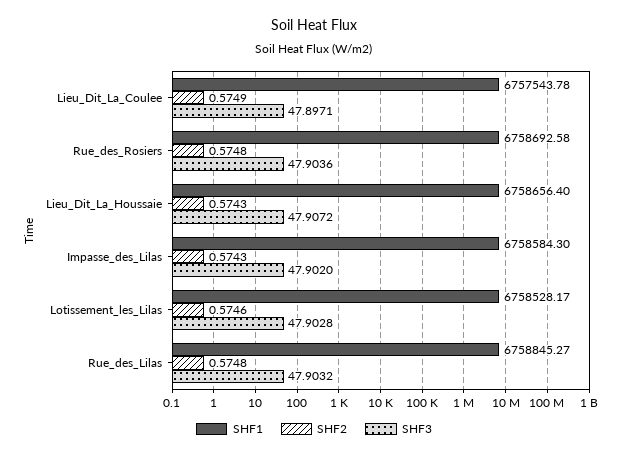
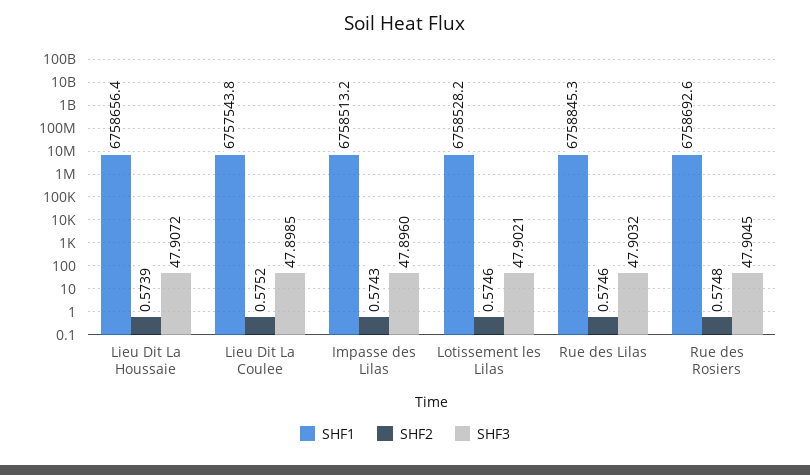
SHF2, Lieu_Dit_La_Coulee: 0.5749 -> 0.5752
SHF3, Lieu_Dit_La_Coulee: 47.8971 -> 47.8985
SHF3, Rue_des_Rosiers: 47.9036 -> 47.9045
SHF2, Lieu_Dit_La_Houssaie: 0.5743 -> 0.5739
SHF1, Impasse_des_Lilas: 6758584.3 -> 6758513.2
SHF3, Impasse_des_Lilas: 47.902 -> 47.896
SHF3, Lotissement_les_Lilas: 47.9028 -> 47.9021
SHF2, Rue_des_Lilas: 0.5748 -> 0.5746

